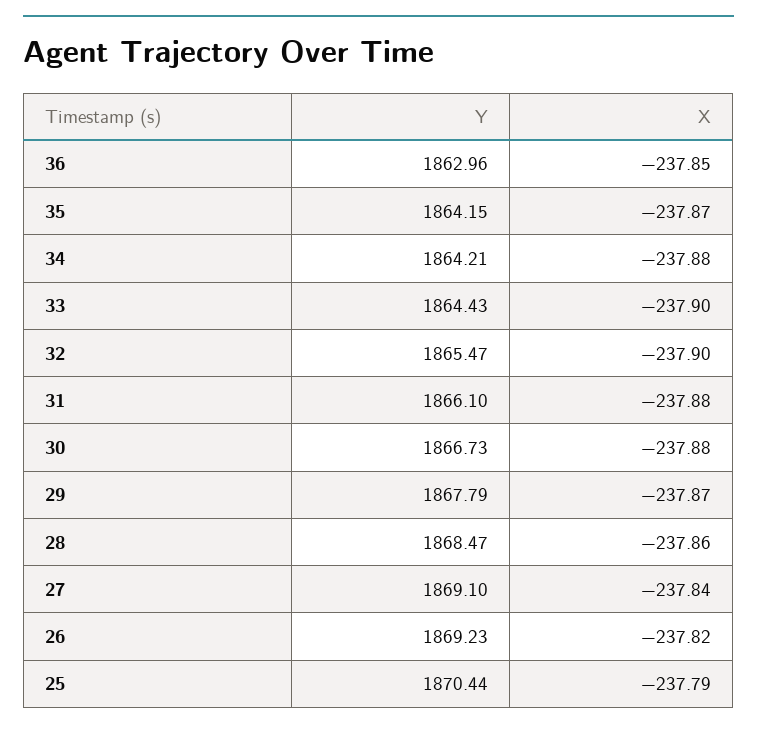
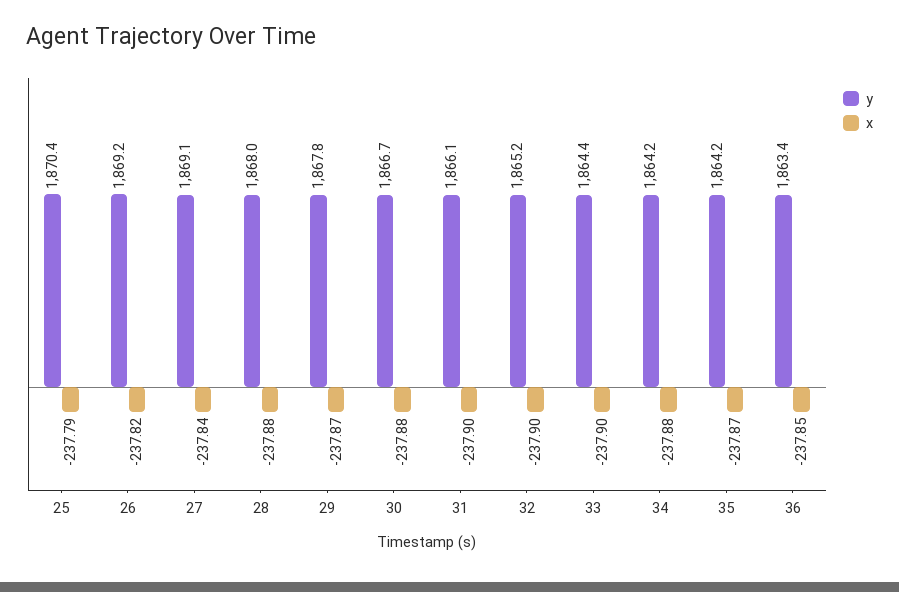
Y, 36: 1862.96 -> 1863.4
Y, 32: 1865.47 -> 1865.2
X, 31: -237.88 -> -237.9
Y, 28: 1868.47 -> 1868
X, 28: -237.86 -> -237.88

